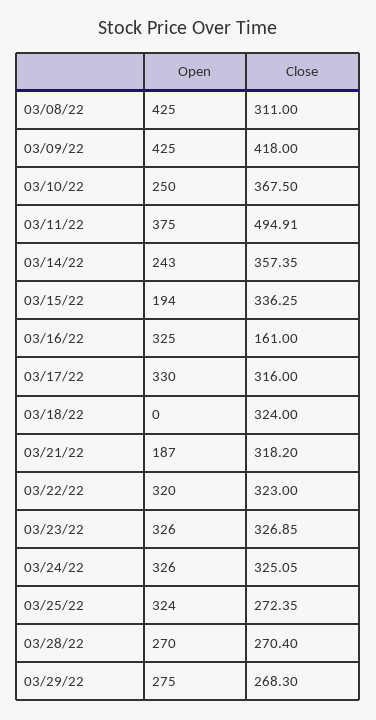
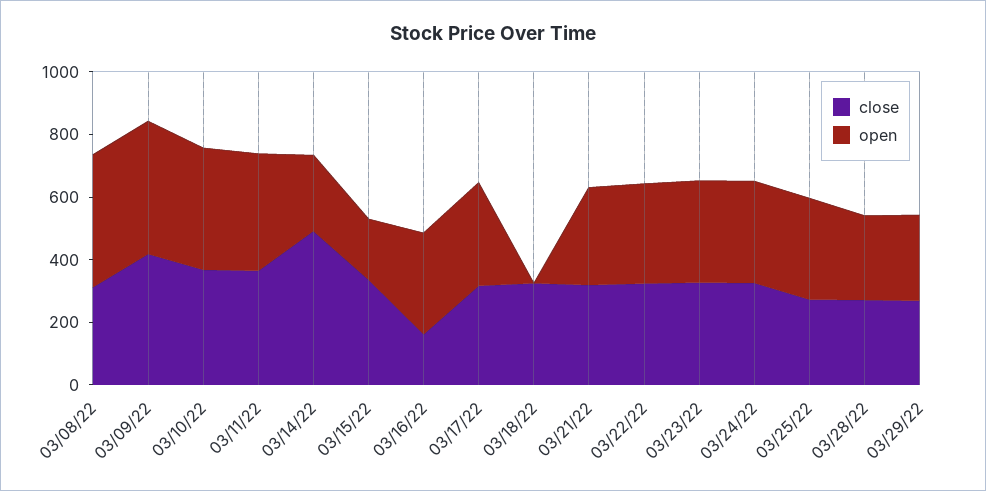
Open, 03/10/22: 250 -> 400
Close, 03/11/22: 494.91 -> 350
Close, 03/14/22: 357.35 -> 500
Open, 03/21/22: 187 -> 300

